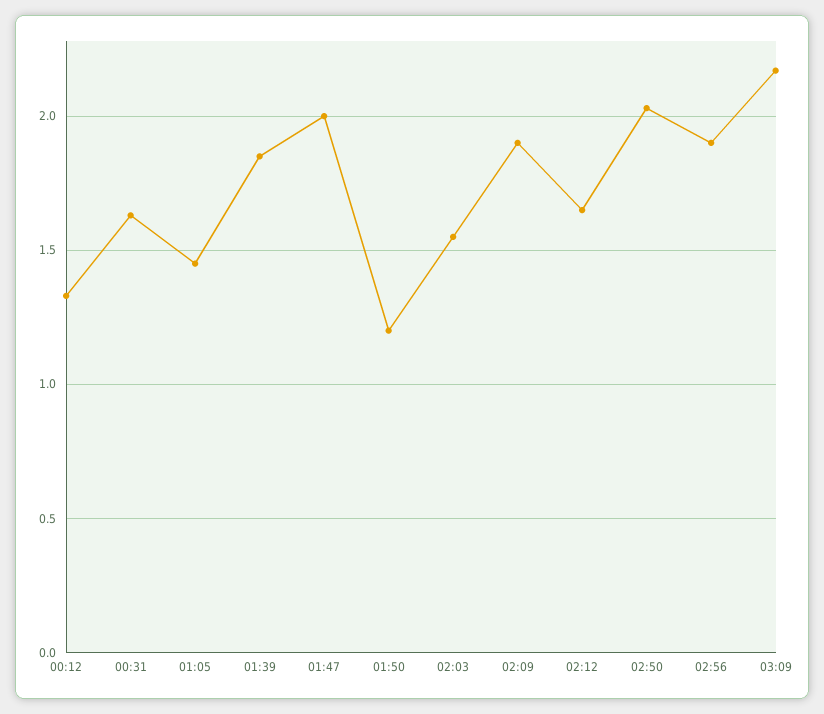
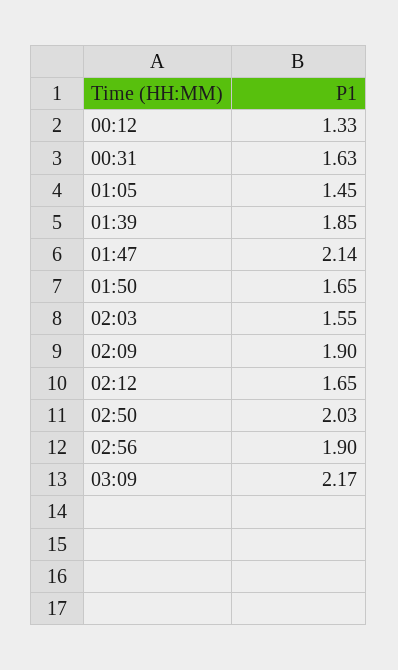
01:47: 2 -> 2.14
01:50: 1.2 -> 1.65

